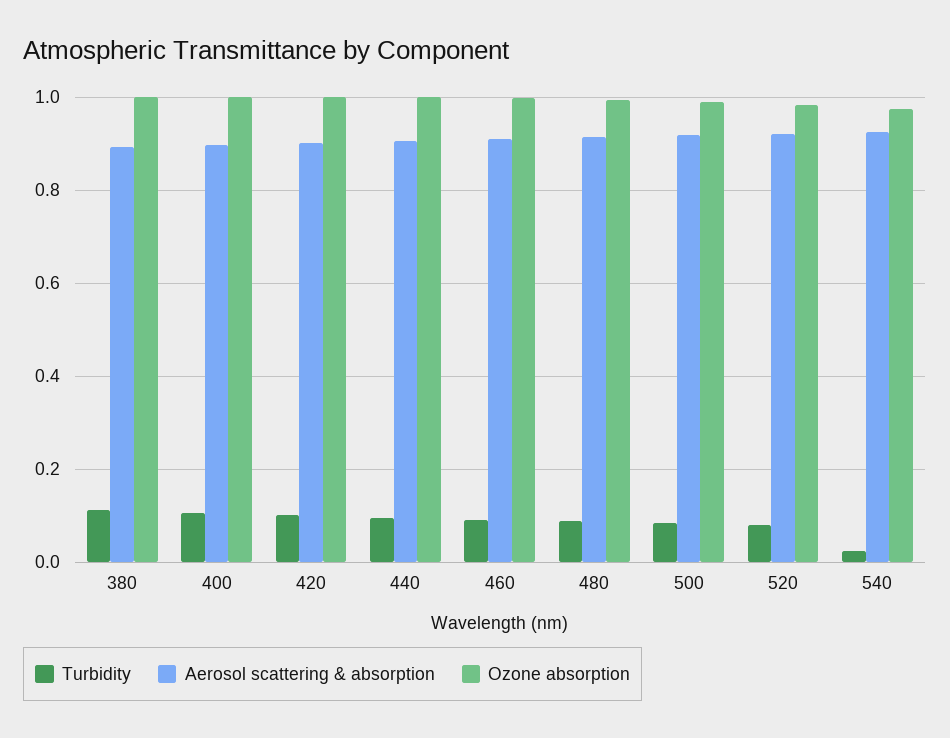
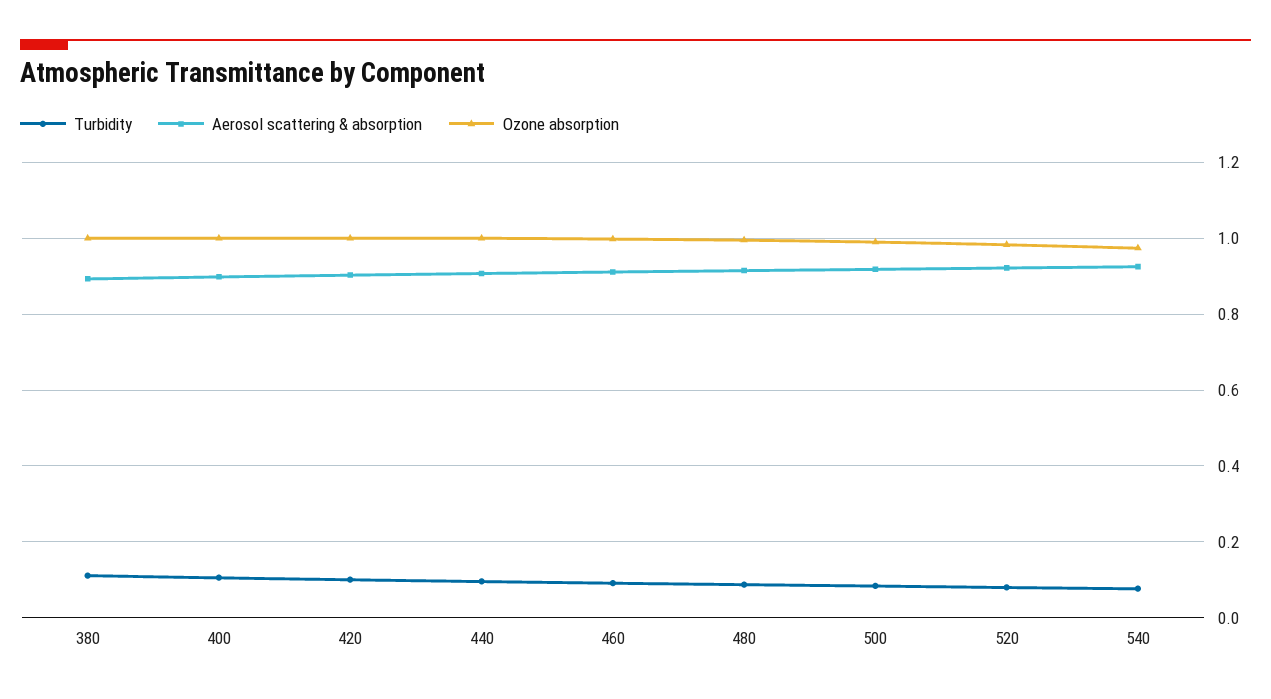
Turbidity, 540: 0.02 -> 0.08

